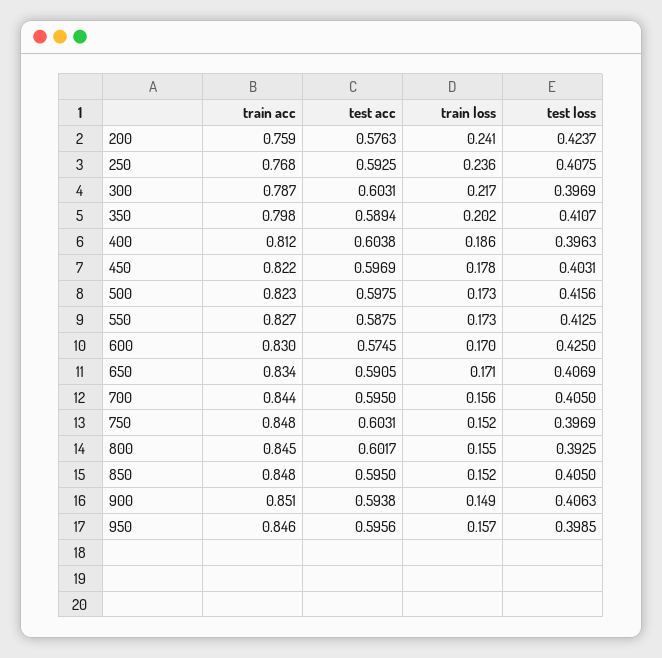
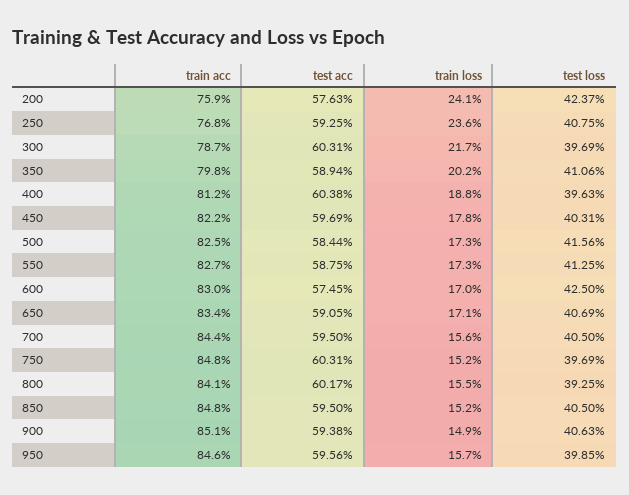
test loss, 350: 0.4107 -> 0.4106
train loss, 400: 0.186 -> 0.188
train acc, 500: 0.823 -> 0.825
test acc, 500: 0.5975 -> 0.5844
train acc, 800: 0.845 -> 0.841

